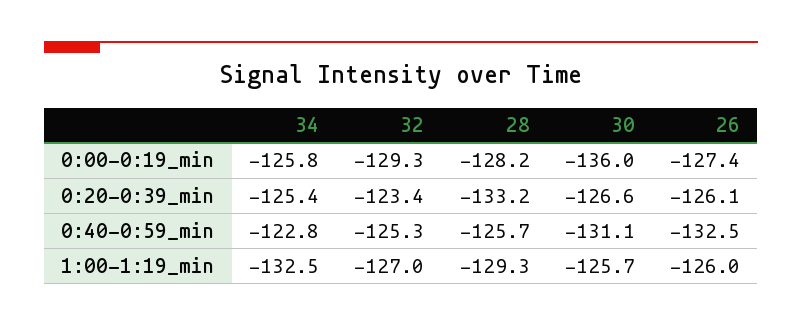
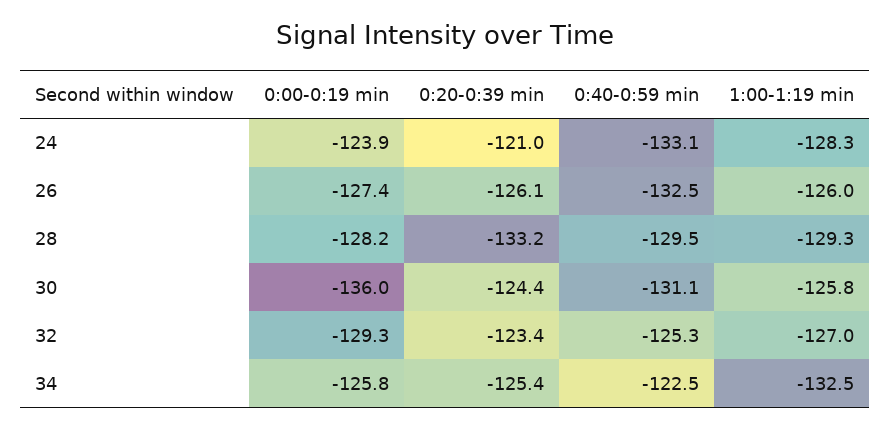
30, 0:20-0:39_min: -126.6 -> -124.4
34, 0:40-0:59_min: -122.8 -> -122.5
28, 0:40-0:59_min: -125.7 -> -129.5
30, 1:00-1:19_min: -125.7 -> -125.8
24, 0:00-0:19_min: none -> -123.9
24, 0:20-0:39_min: none -> -121
24, 0:40-0:59_min: none -> -133.1
24, 1:00-1:19_min: none -> -128.3

